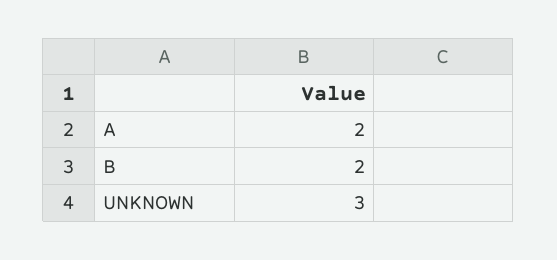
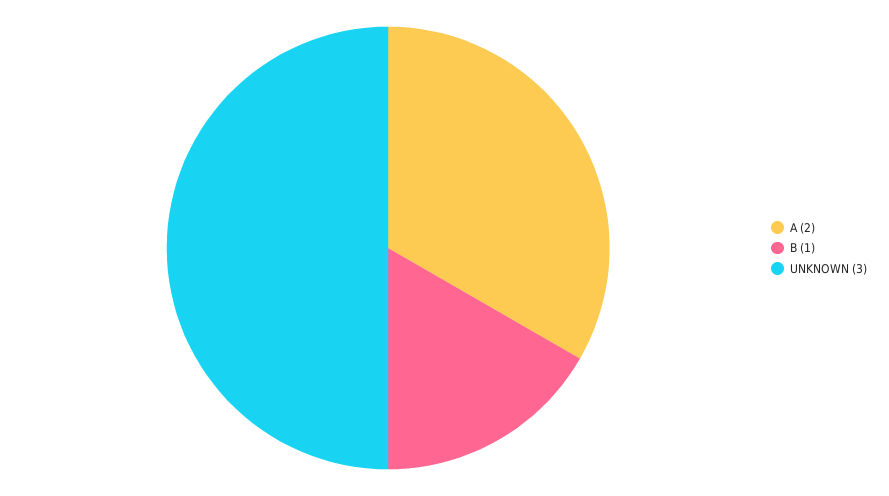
B: 2 -> 1

